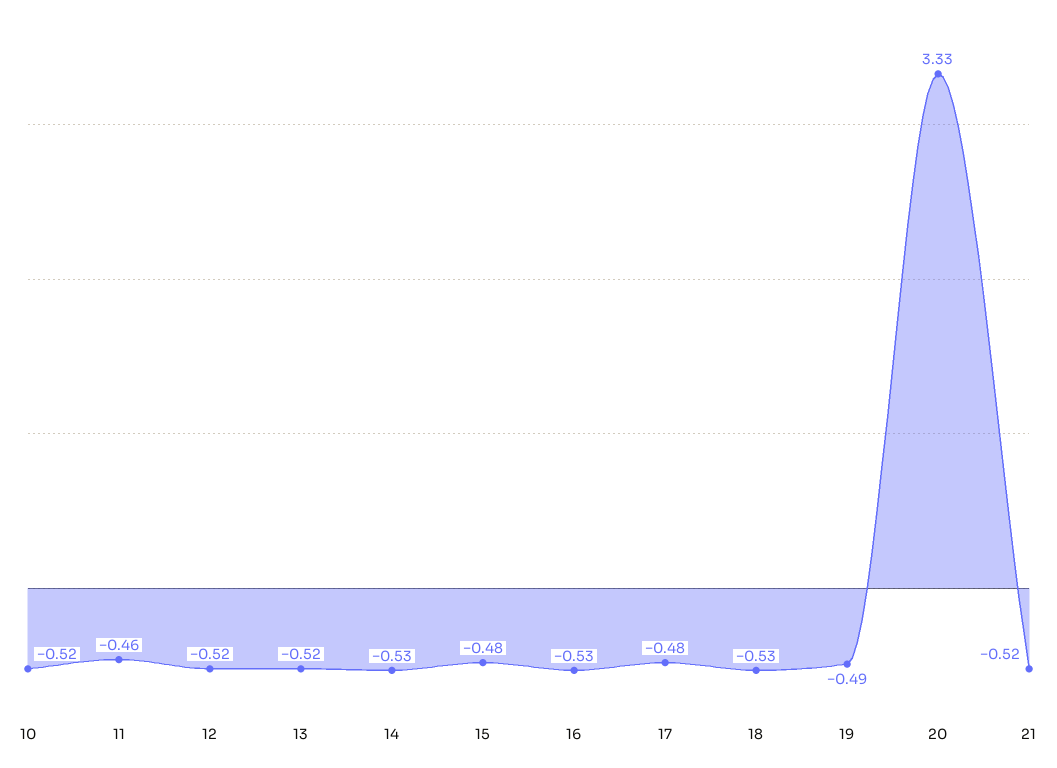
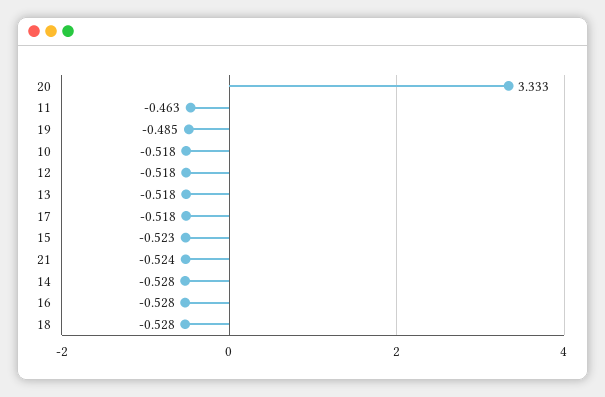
15: -0.48 -> -0.523
17: -0.48 -> -0.518

